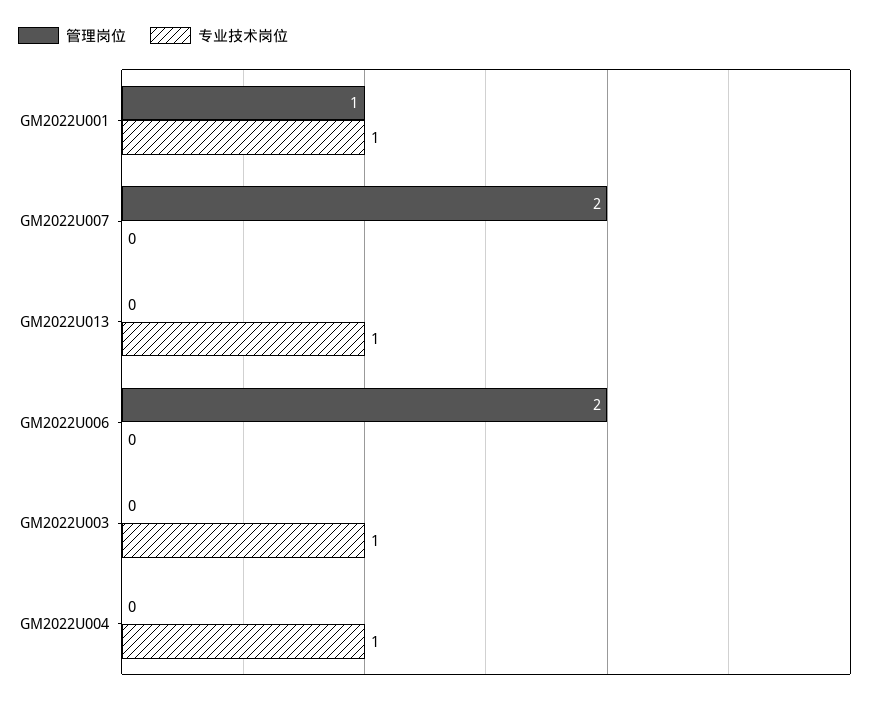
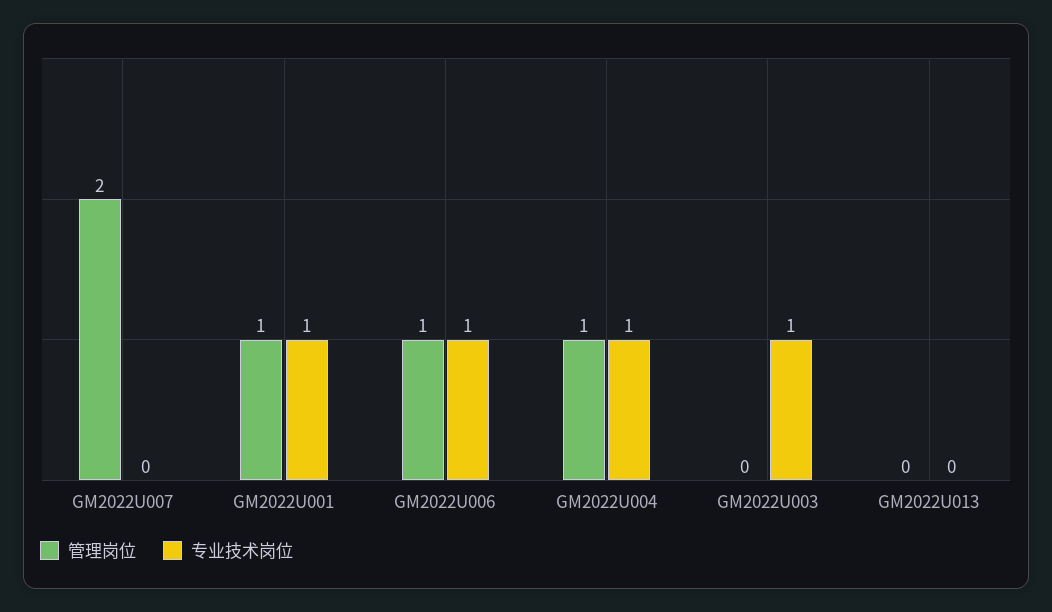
专业技术岗位, GM2022U013: 1 -> 0
管理岗位, GM2022U006: 2 -> 1
专业技术岗位, GM2022U006: 0 -> 1
管理岗位, GM2022U004: 0 -> 1

